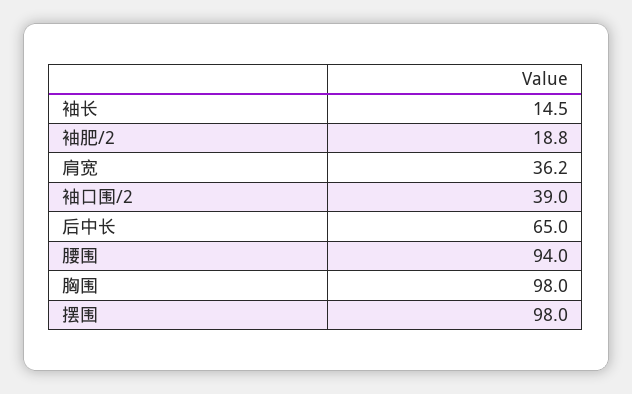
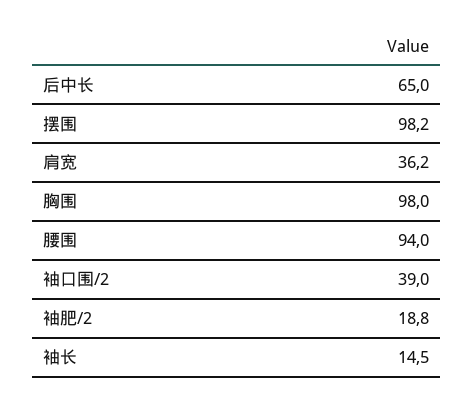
摆围: 98 -> 98.2

